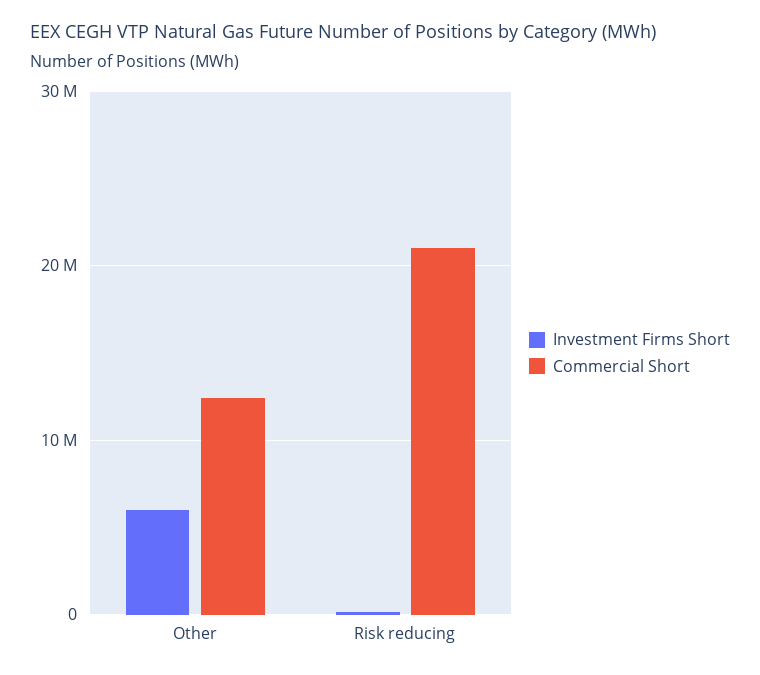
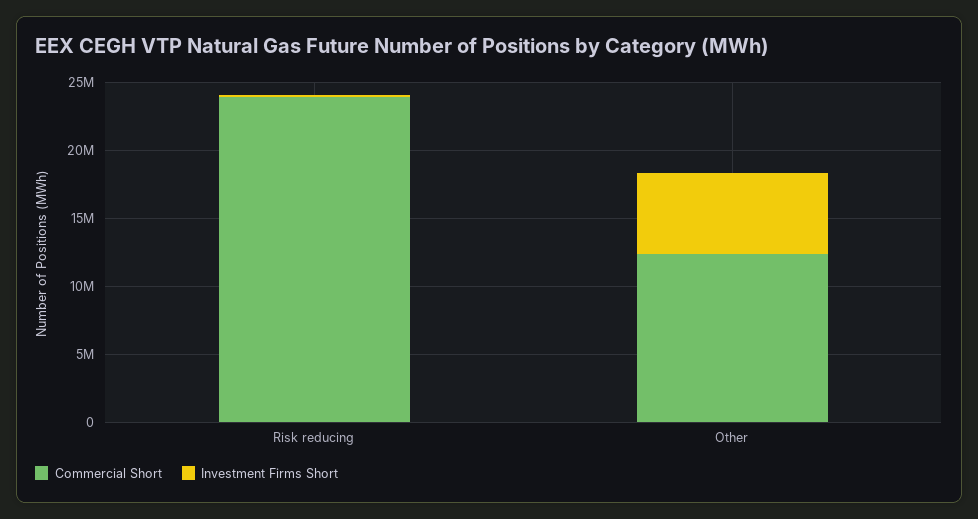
Commercial Short, Risk reducing: 21000000 -> 24000000

